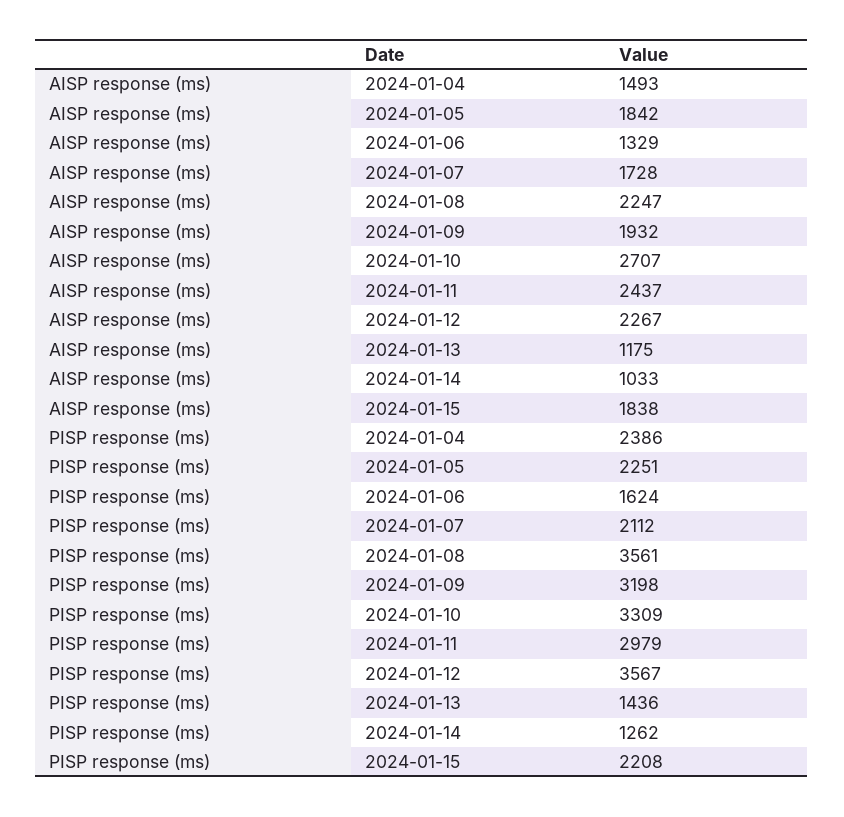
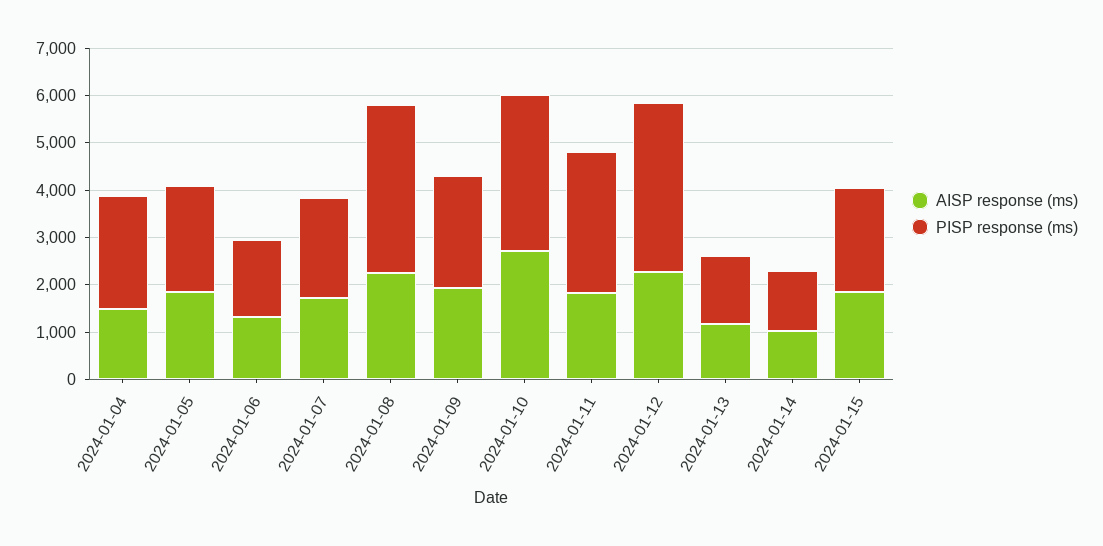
AISP response (ms), 2024-01-11: 2437 -> 1800
PISP response (ms), 2024-01-09: 3198 -> 2400

